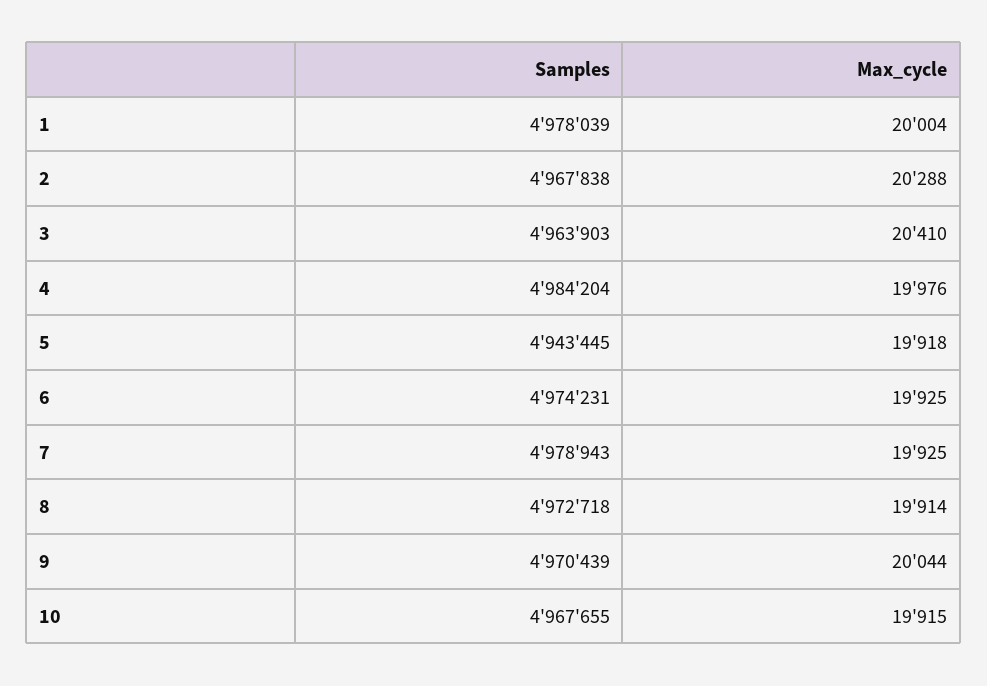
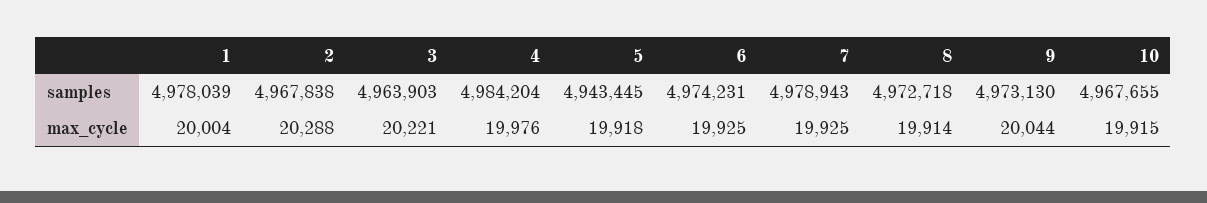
Max_cycle, 3: 20410 -> 20221
Samples, 9: 4970439 -> 4973130

